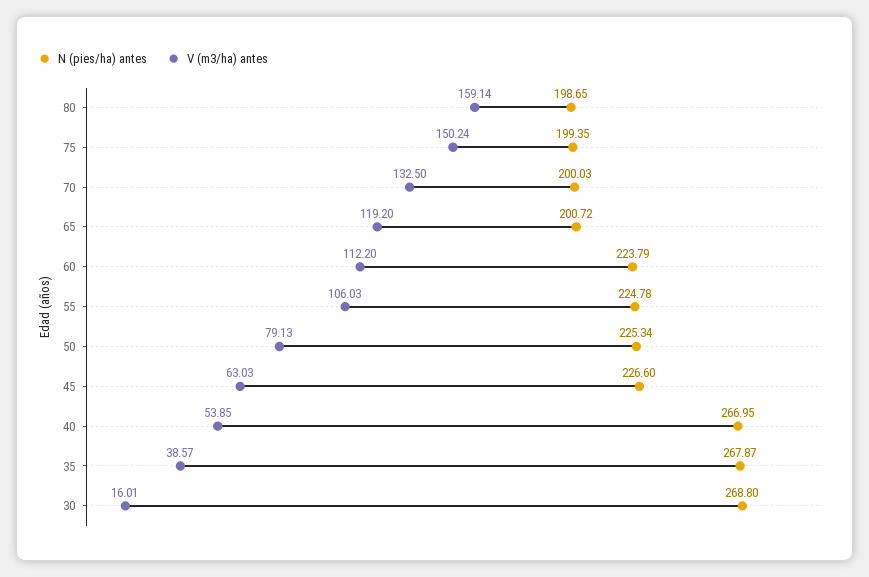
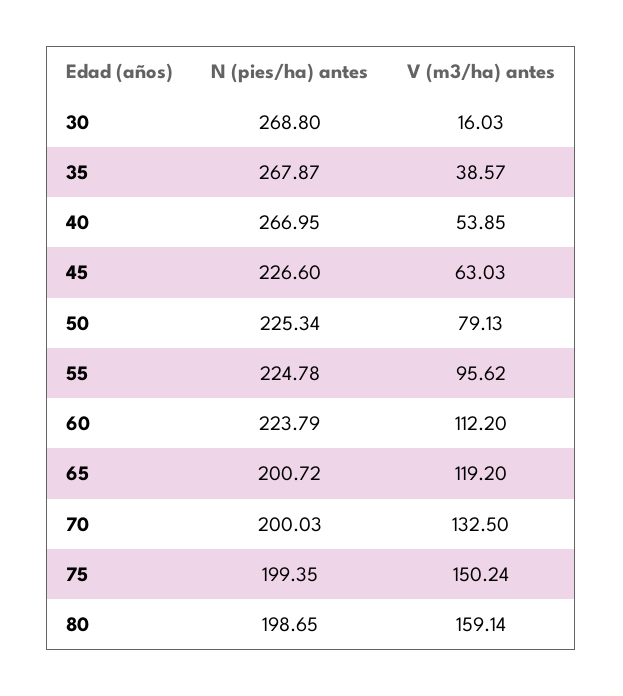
V (m3/ha) antes, 55: 106.03 -> 95.62
V (m3/ha) antes, 30: 16.01 -> 16.03

